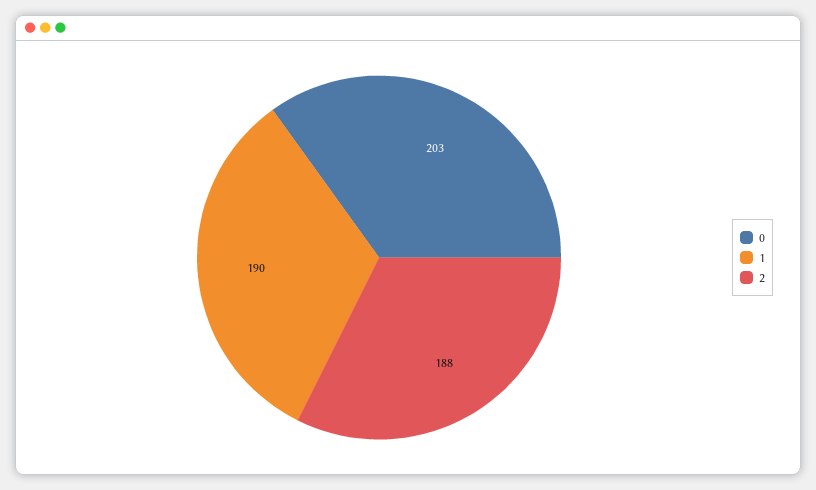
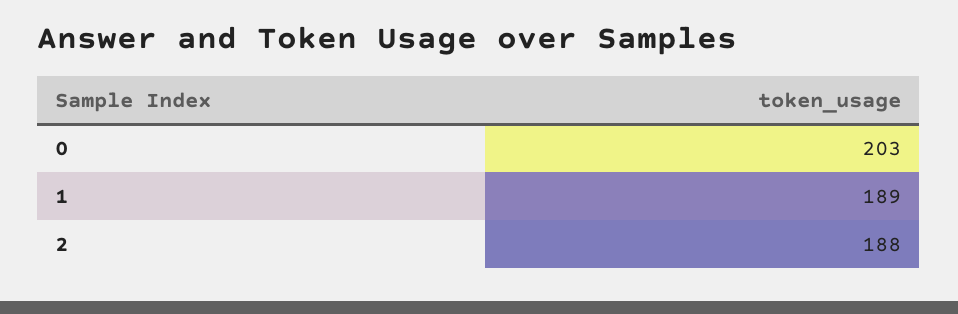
1: 190 -> 189

